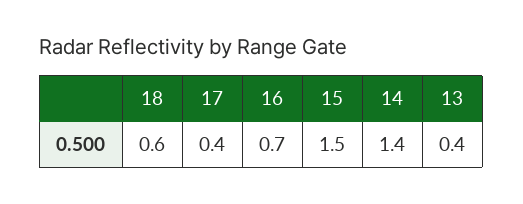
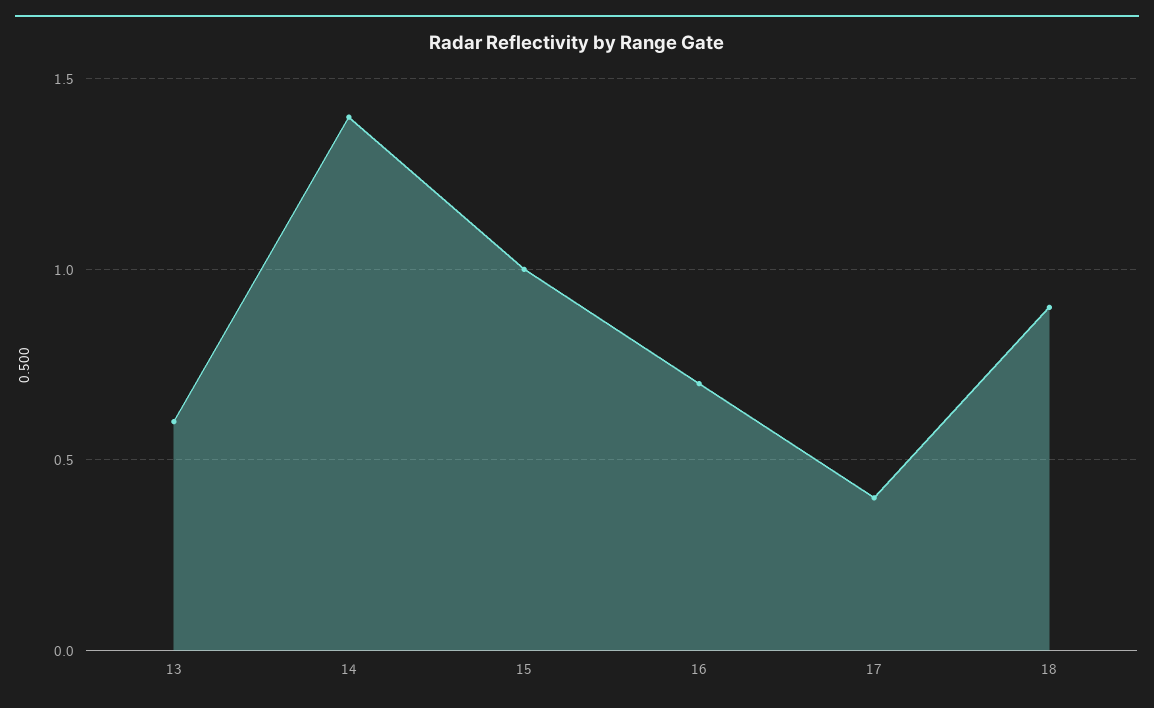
18: 0.6 -> 0.9
15: 1.5 -> 1
13: 0.4 -> 0.6

